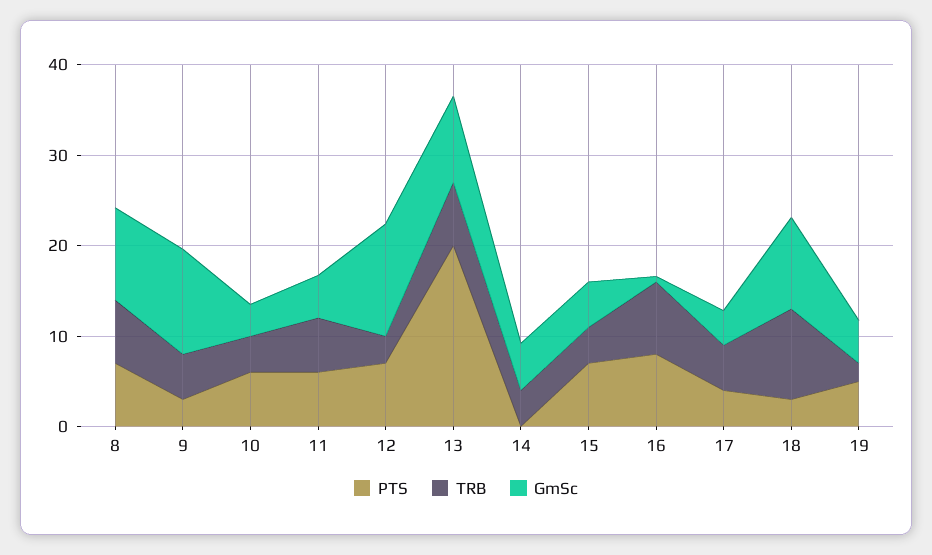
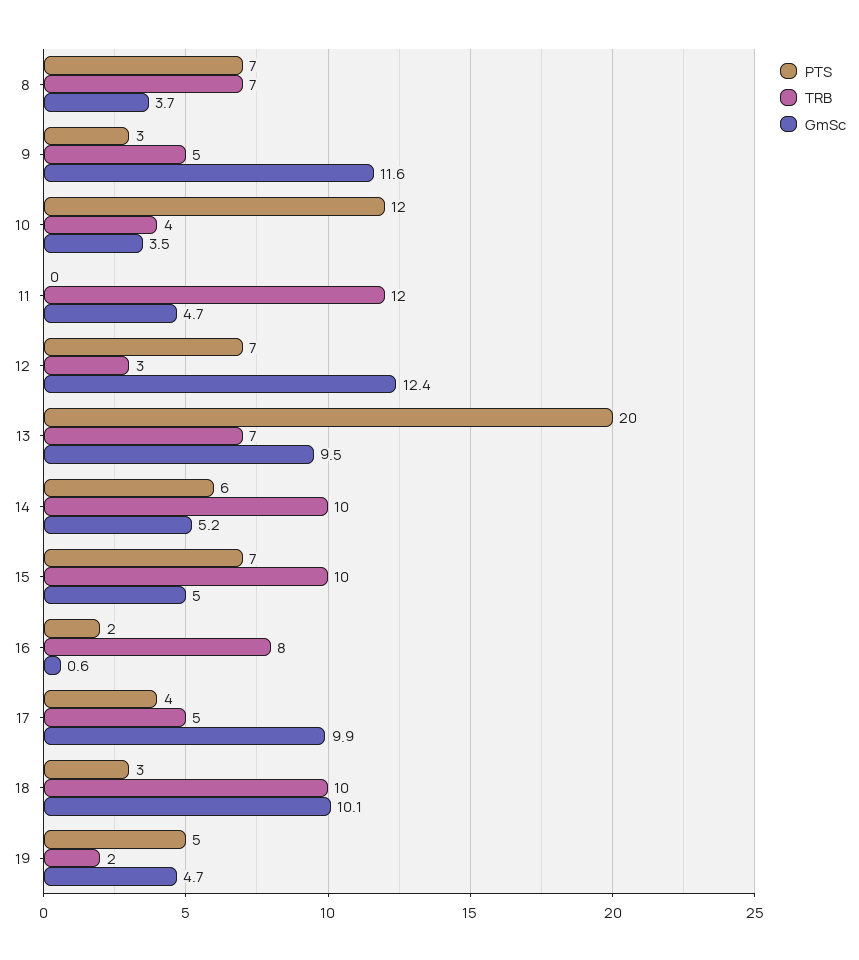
GmSc, 8: 10 -> 3.7
PTS, 10: 6 -> 12
PTS, 11: 6 -> 0
TRB, 11: 6 -> 12
PTS, 14: 0 -> 6
TRB, 14: 4 -> 10
TRB, 15: 4 -> 10
PTS, 16: 8 -> 2
GmSc, 17: 4 -> 9.9

